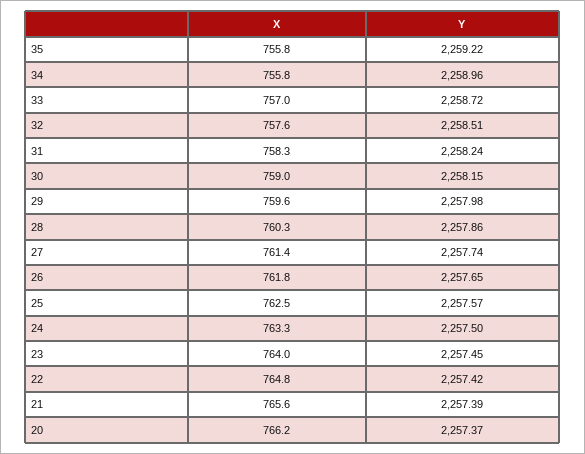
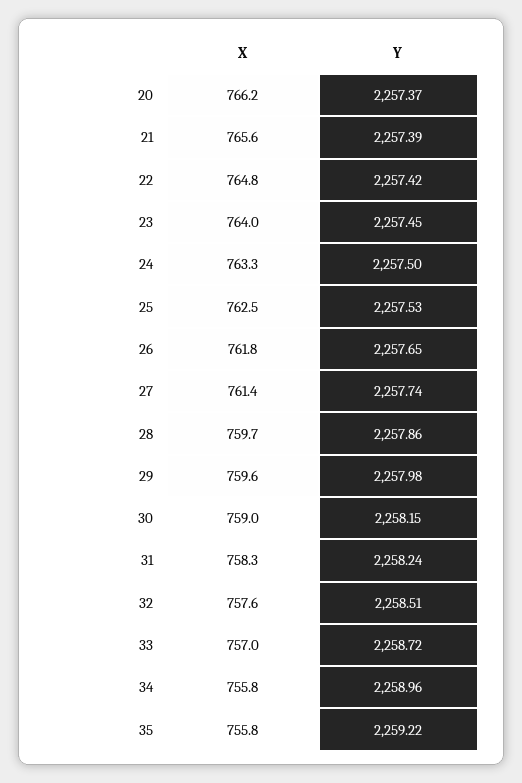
X, 28: 760.3 -> 759.7
Y, 25: 2257.57 -> 2257.53

